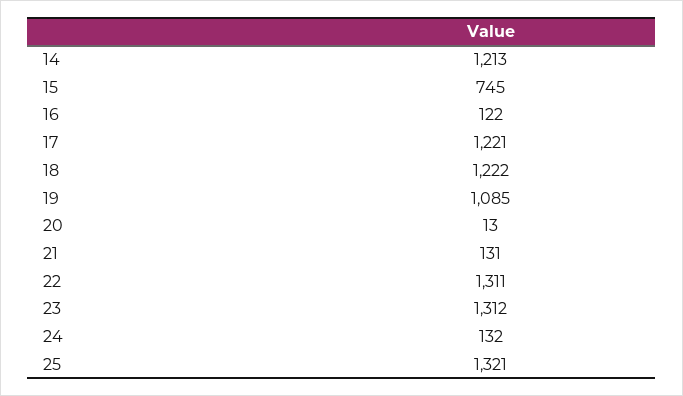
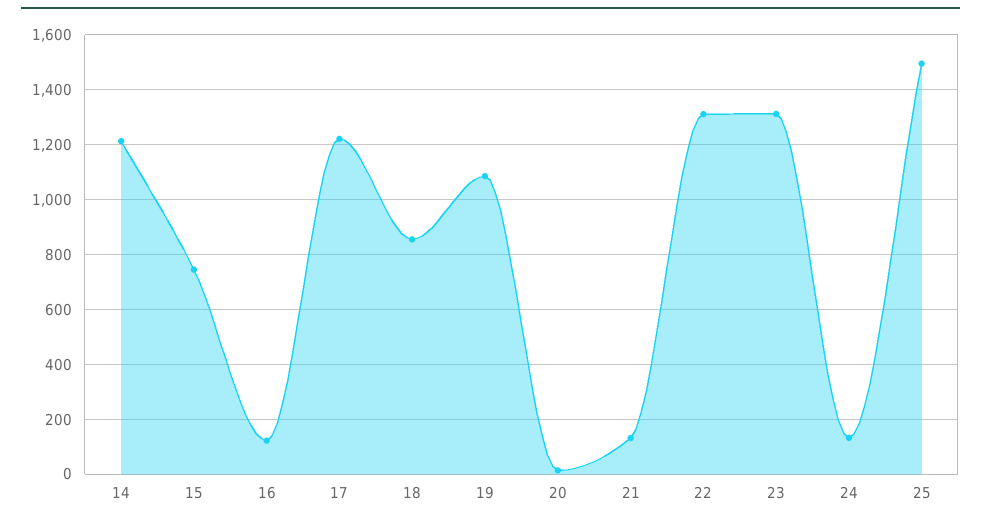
18: 1222 -> 850
25: 1321 -> 1500

